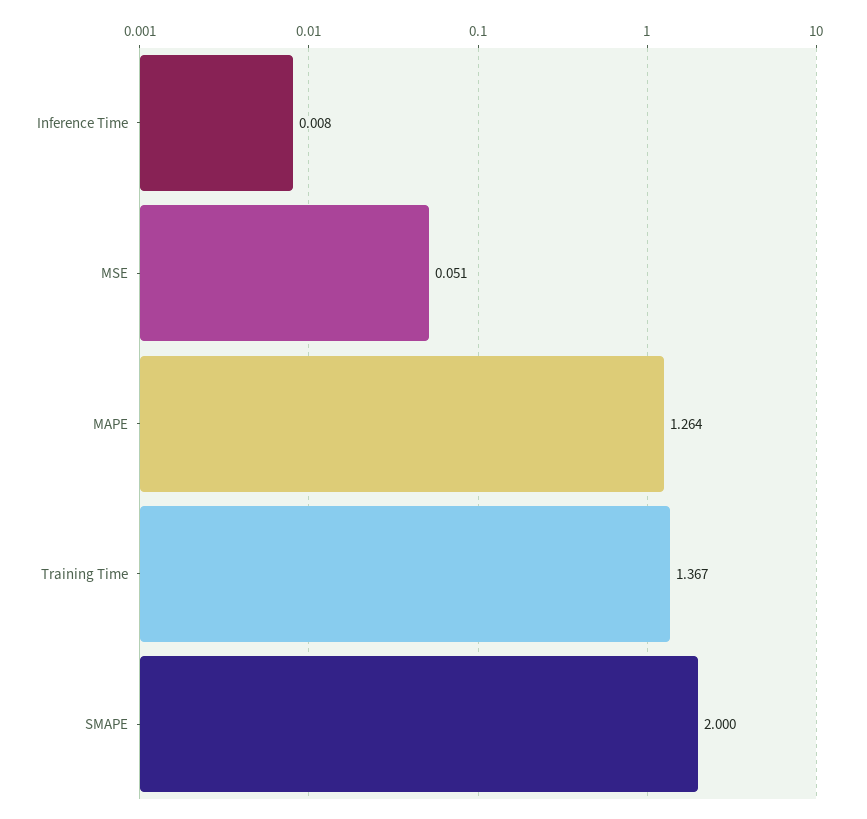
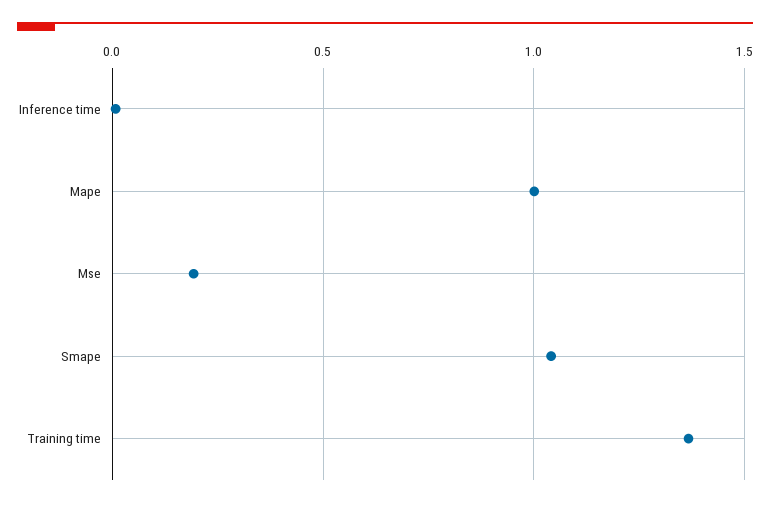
MSE: 0.051 -> 0.2
MAPE: 1.264 -> 1
SMAPE: 2 -> 1.05

